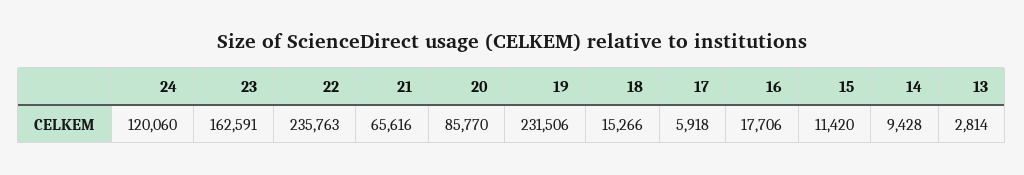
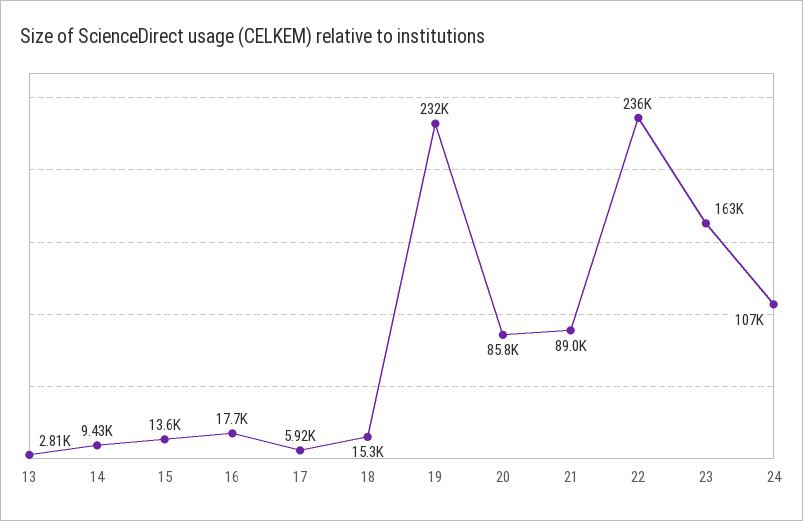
24: 120060 -> 107000
21: 65616 -> 89000
15: 11420 -> 13600

